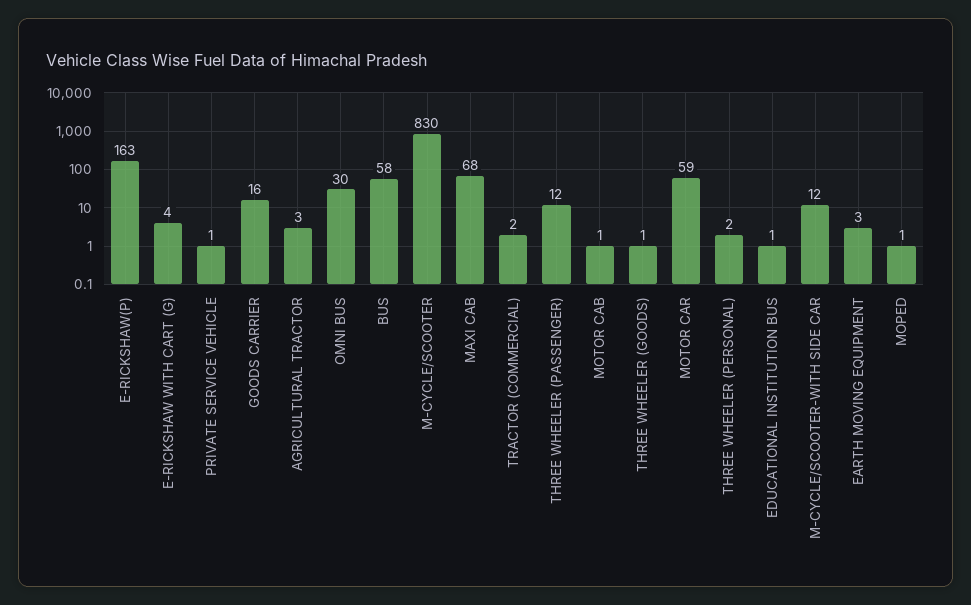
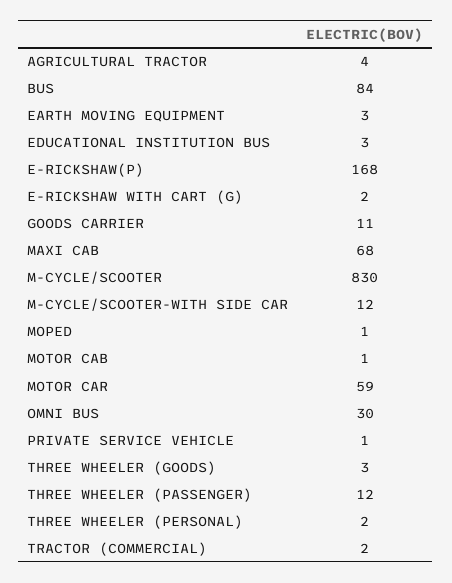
E-RICKSHAW(P): 163 -> 168
E-RICKSHAW WITH CART (G): 4 -> 2
GOODS CARRIER: 16 -> 11
AGRICULTURAL TRACTOR: 3 -> 4
BUS: 58 -> 84
THREE WHEELER (GOODS): 1 -> 3
EDUCATIONAL INSTITUTION BUS: 1 -> 3

